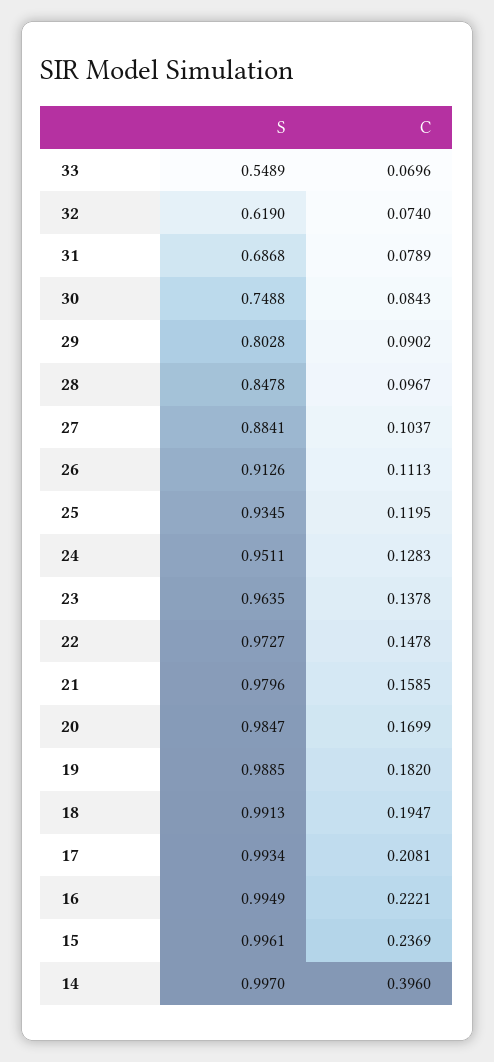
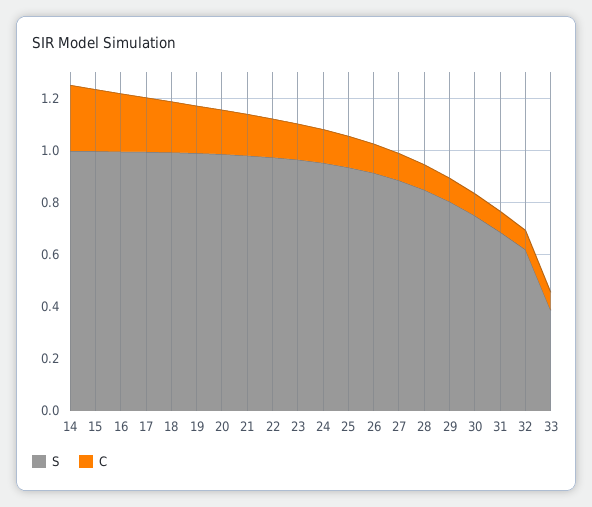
S, 33: 0.5489 -> 0.4
C, 14: 0.396 -> 0.25

